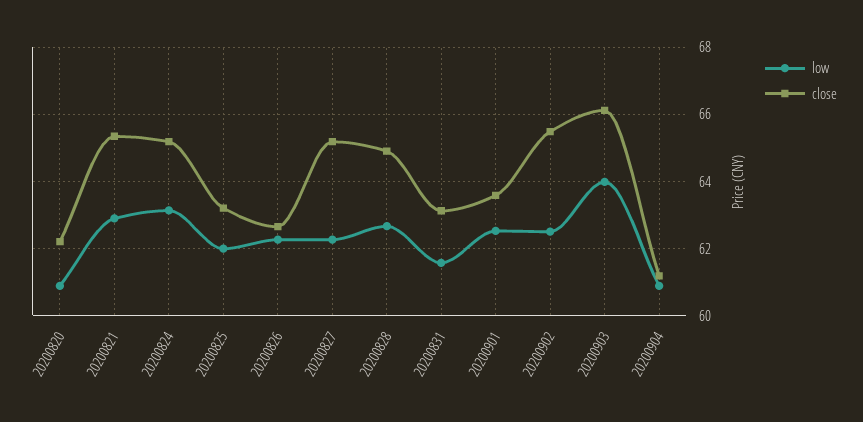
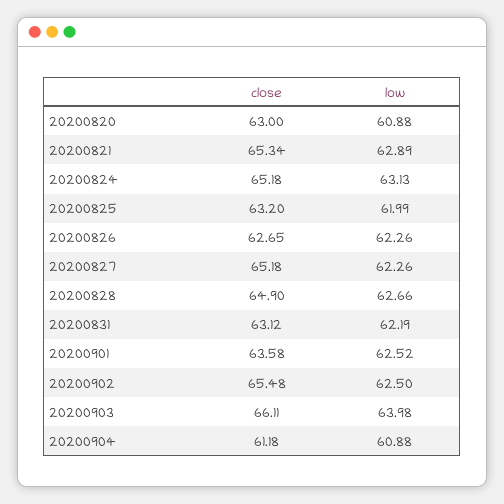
close, 20200820: 62.2 -> 63
low, 20200831: 61.6 -> 62.19

